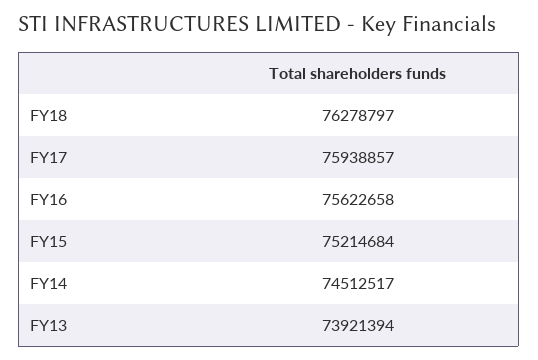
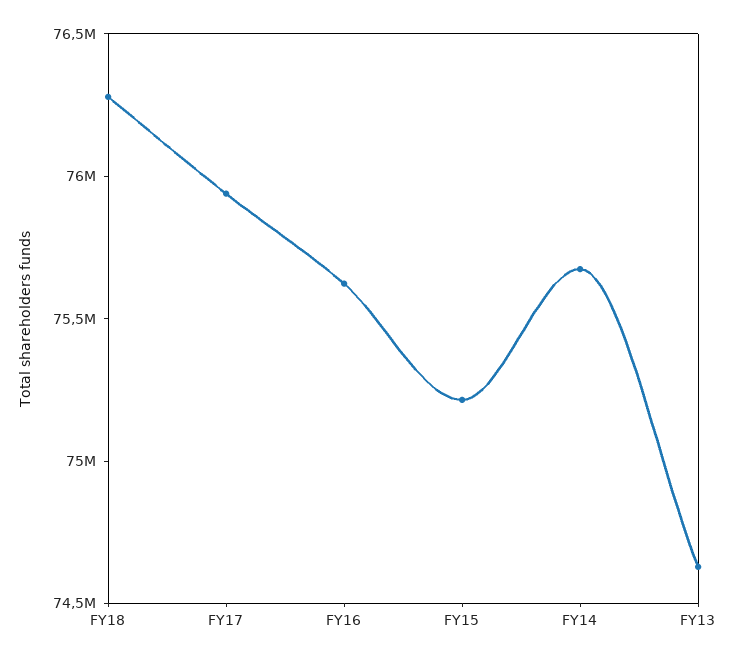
FY14: 74512517 -> 75700000
FY13: 73921394 -> 74600000

